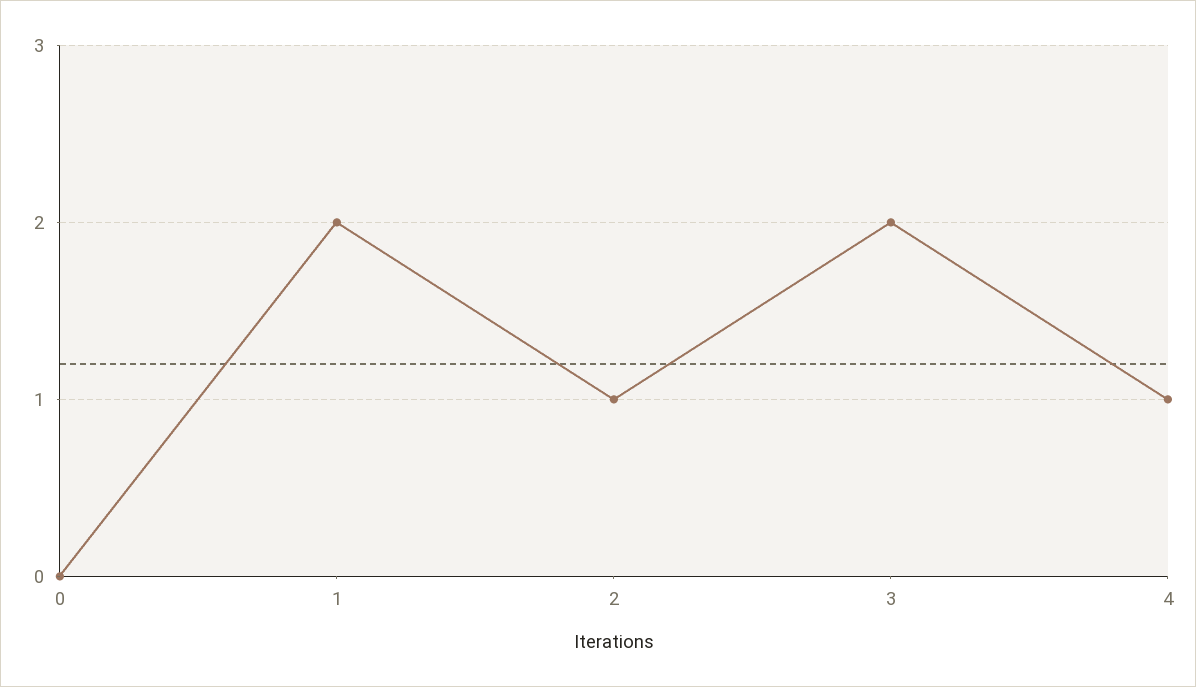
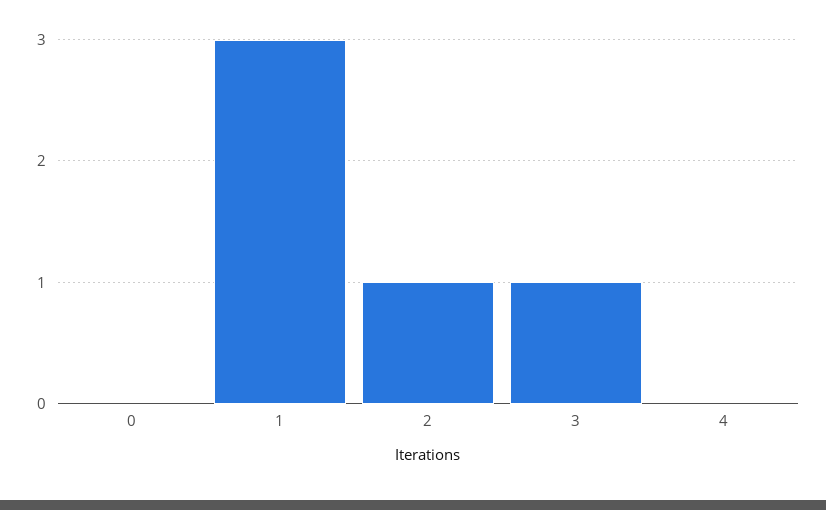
1: 2 -> 3
3: 2 -> 1
4: 1 -> 0

